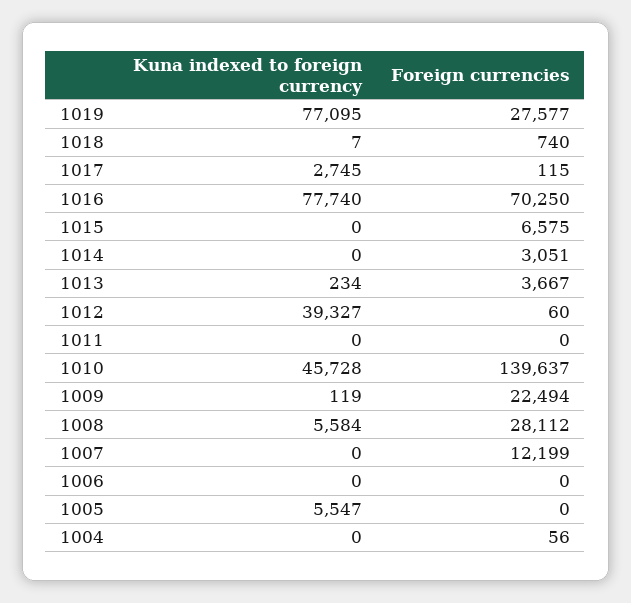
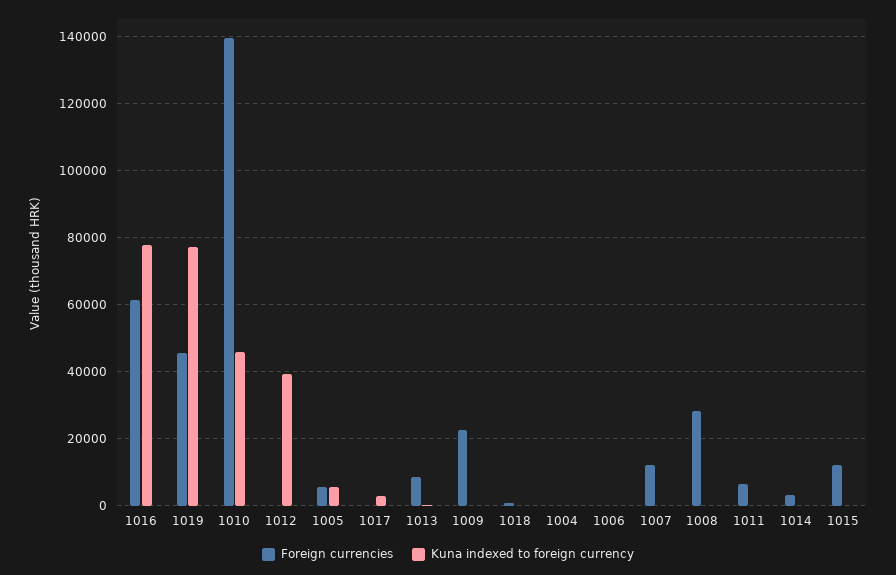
Foreign currencies, 1019: 27577 -> 46000
Foreign currencies, 1016: 70250 -> 62000
Foreign currencies, 1015: 6575 -> 12000
Foreign currencies, 1013: 3667 -> 8000
Foreign currencies, 1011: 0 -> 6000
Kuna indexed to foreign currency, 1008: 5584 -> 0
Foreign currencies, 1005: 0 -> 6000

